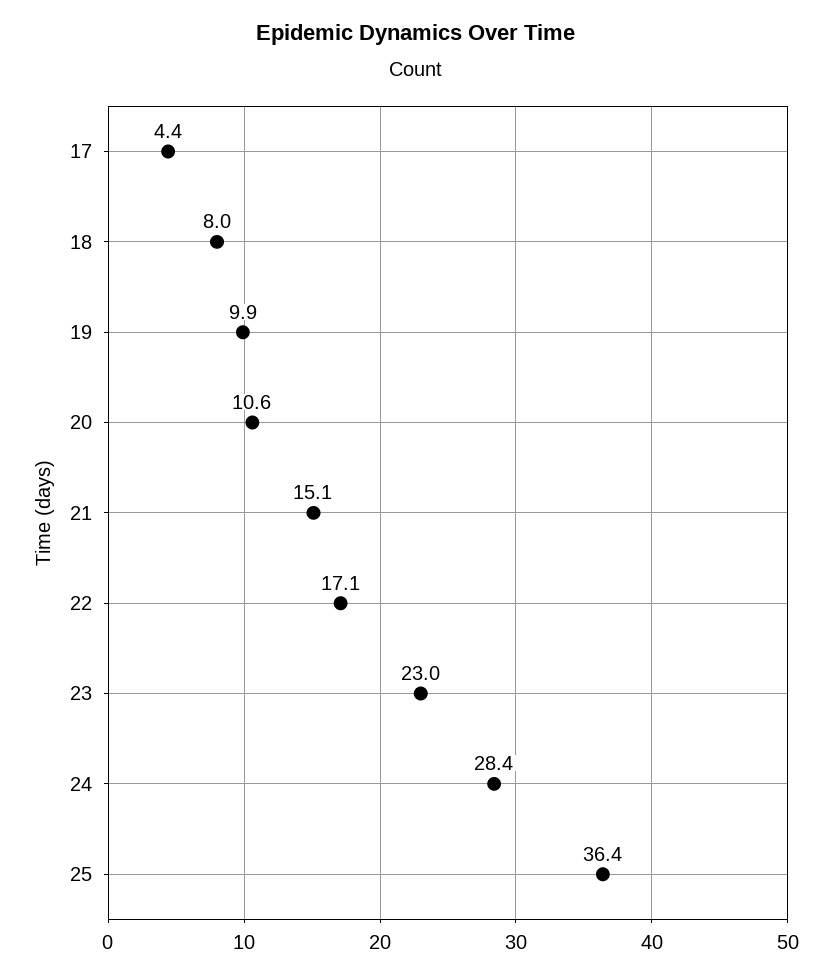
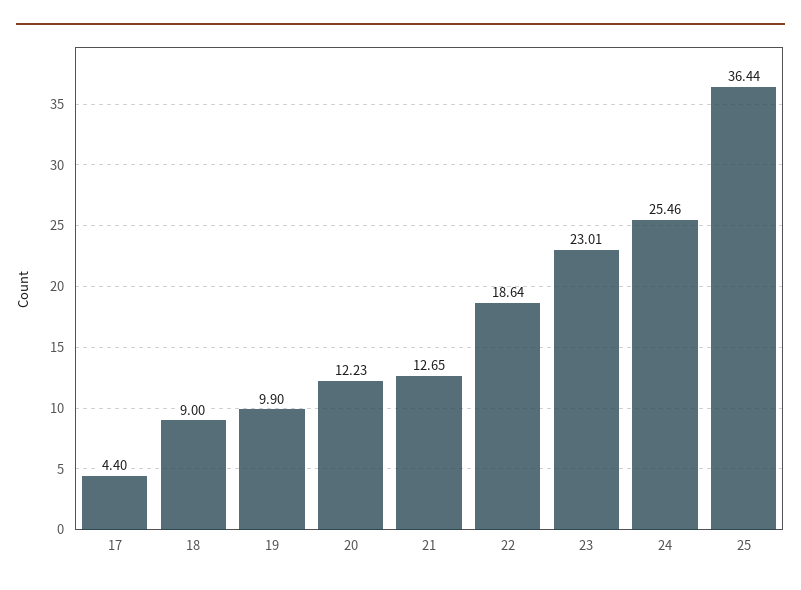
18: 8 -> 9
20: 10.6 -> 12.23
21: 15.1 -> 12.65
22: 17.1 -> 18.64
24: 28.4 -> 25.46

